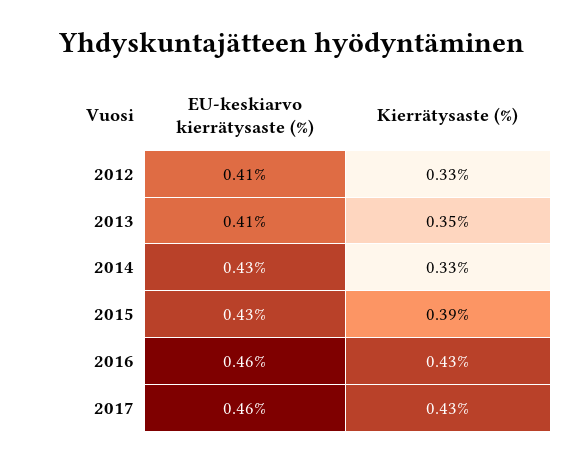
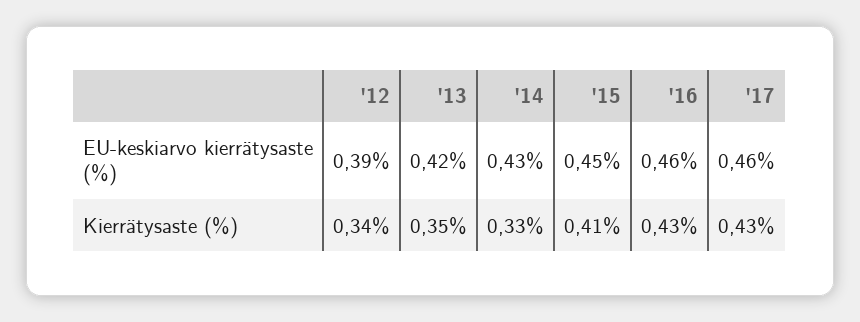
EU-keskiarvo kierrätysaste (%), 2012: 0.41 -> 0.39
Kierrätysaste (%), 2012: 0.33 -> 0.34
EU-keskiarvo kierrätysaste (%), 2013: 0.41 -> 0.42
EU-keskiarvo kierrätysaste (%), 2015: 0.43 -> 0.45
Kierrätysaste (%), 2015: 0.39 -> 0.41

